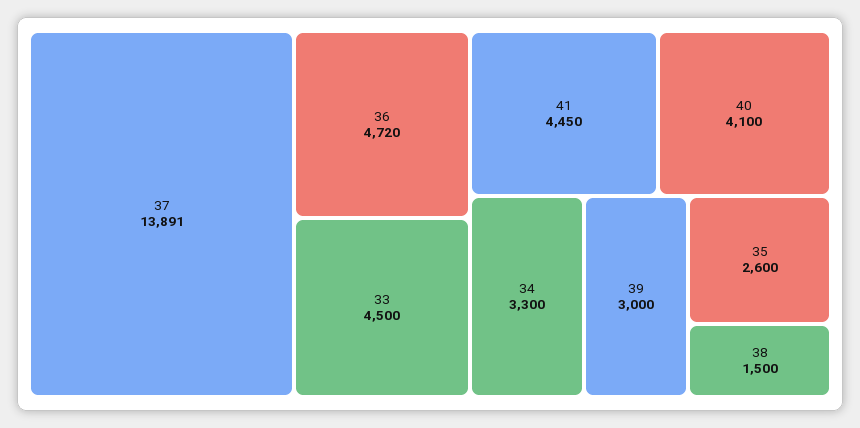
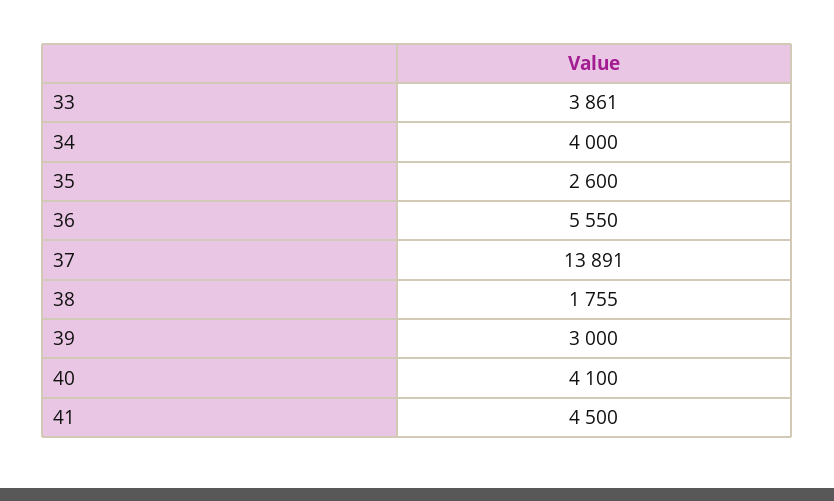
36: 4720 -> 5550
33: 4500 -> 3861
41: 4450 -> 4500
34: 3300 -> 4000
38: 1500 -> 1755

